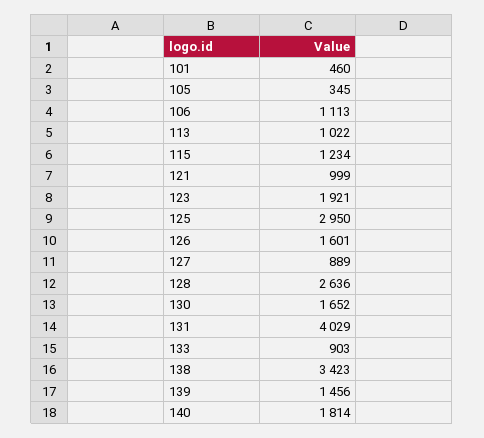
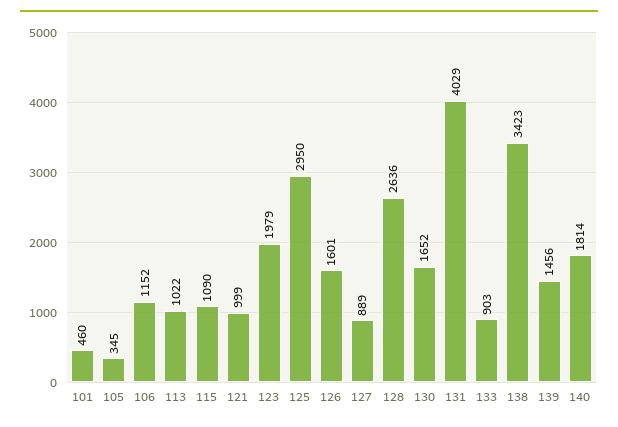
106: 1113 -> 1152
115: 1234 -> 1090
123: 1921 -> 1979

